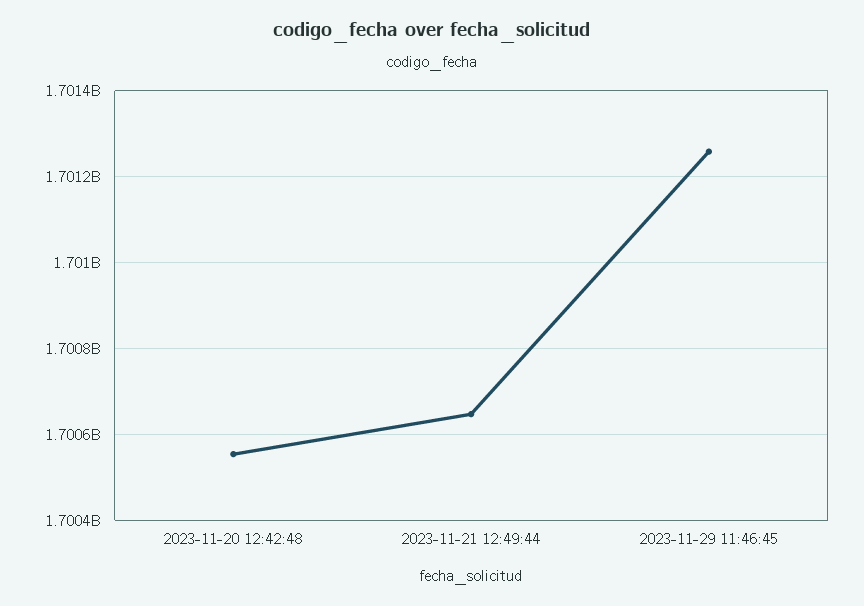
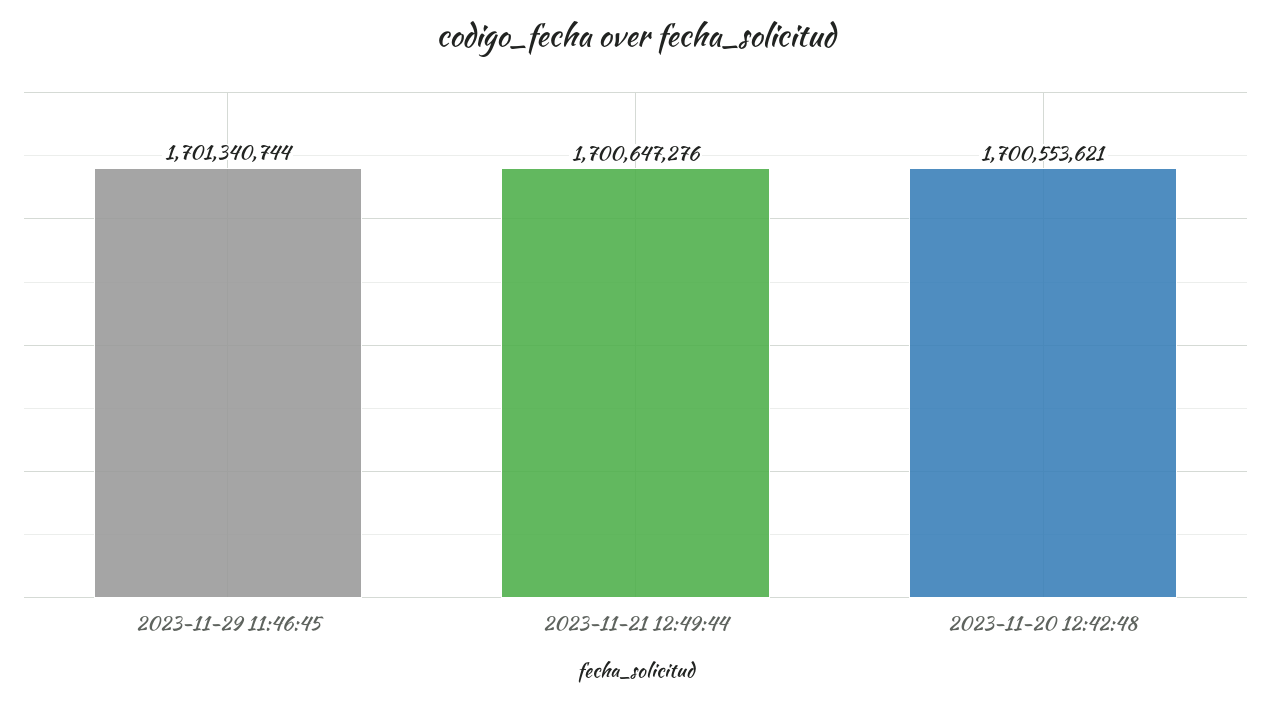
2023-11-29 11:46:45: 1701260000 -> 1701340744

